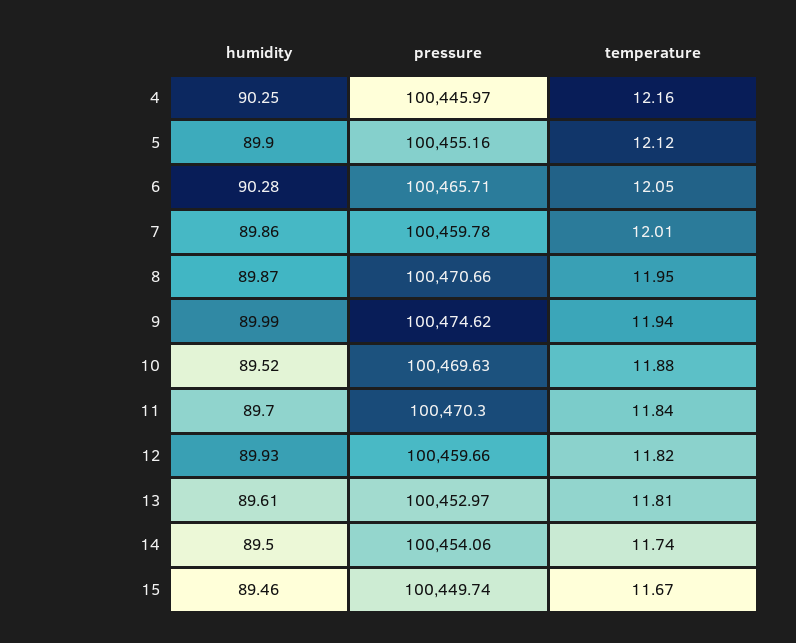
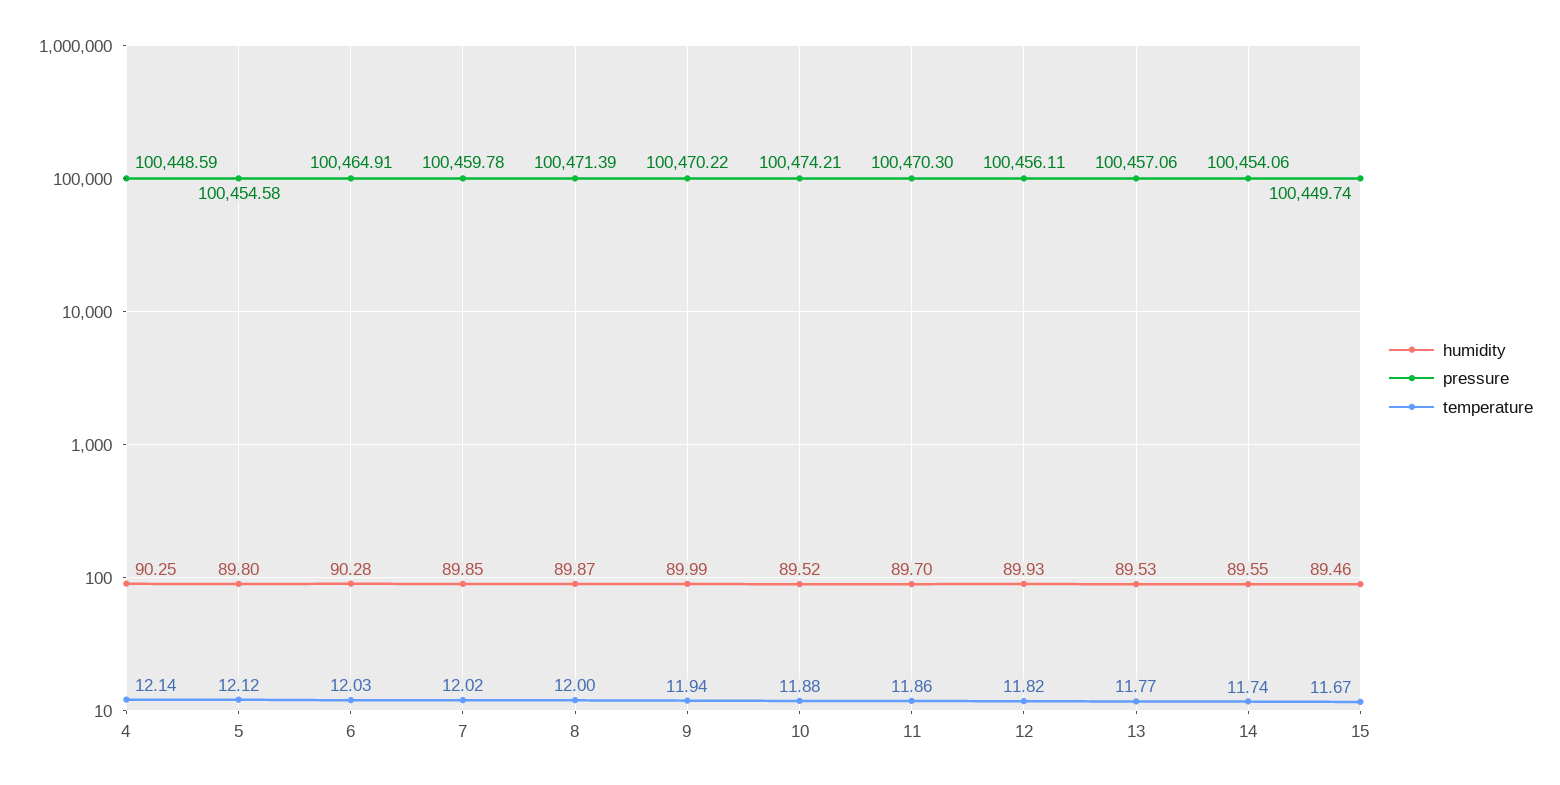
pressure, 4: 100445.97 -> 100448.59
temperature, 4: 12.16 -> 12.14
humidity, 5: 89.9 -> 89.8
pressure, 5: 100455.16 -> 100454.58
pressure, 6: 100465.71 -> 100464.91
temperature, 6: 12.05 -> 12.03
humidity, 7: 89.86 -> 89.85
temperature, 7: 12.01 -> 12.02
pressure, 8: 100470.66 -> 100471.39
temperature, 8: 11.95 -> 12
pressure, 9: 100474.62 -> 100470.22
pressure, 10: 100469.63 -> 100474.21
temperature, 11: 11.84 -> 11.86
pressure, 12: 100459.66 -> 100456.11
humidity, 13: 89.61 -> 89.53
pressure, 13: 100452.97 -> 100457.06
temperature, 13: 11.81 -> 11.77
humidity, 14: 89.5 -> 89.55

